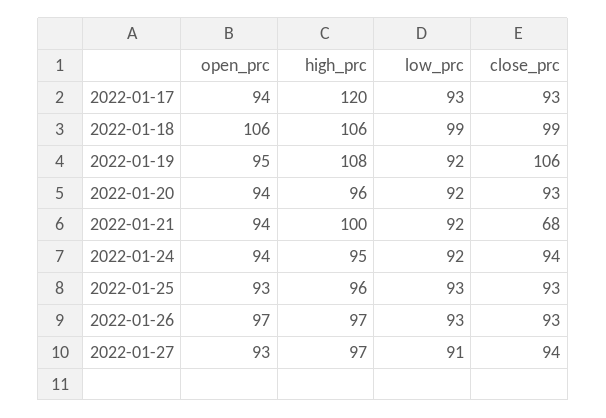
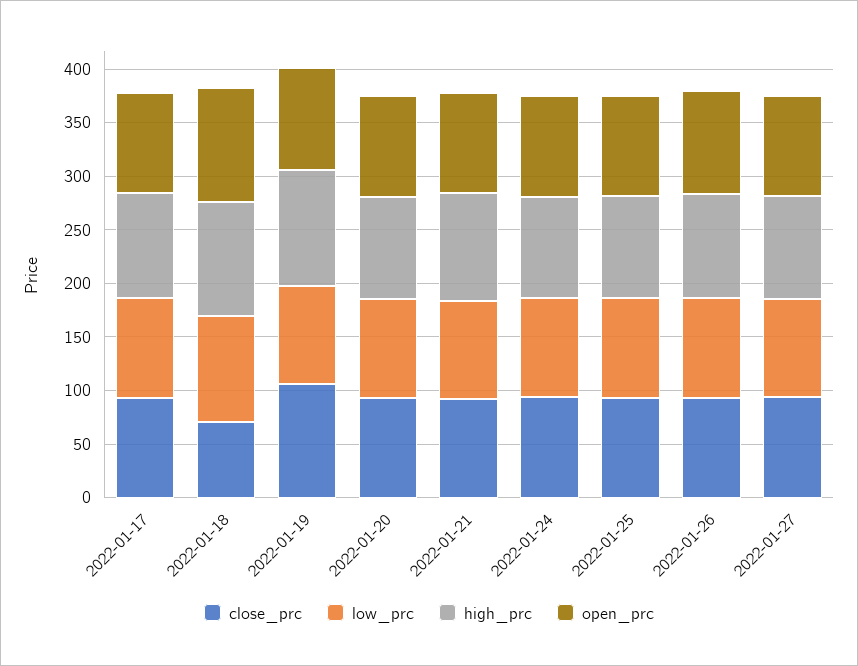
high_prc, 2022-01-17: 120 -> 100
close_prc, 2022-01-18: 99 -> 70
close_prc, 2022-01-21: 68 -> 90

